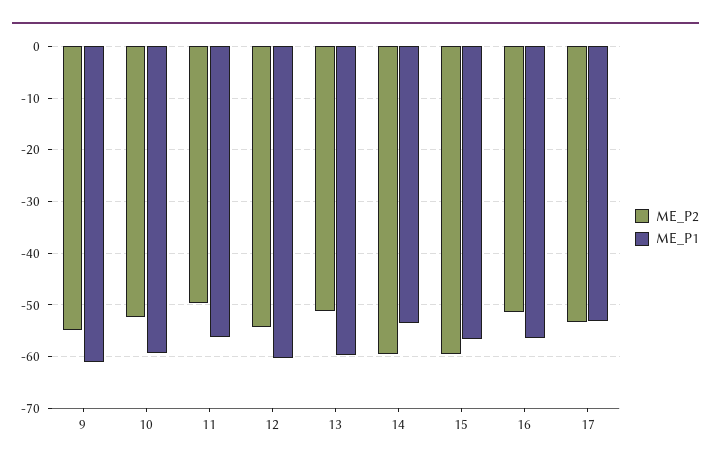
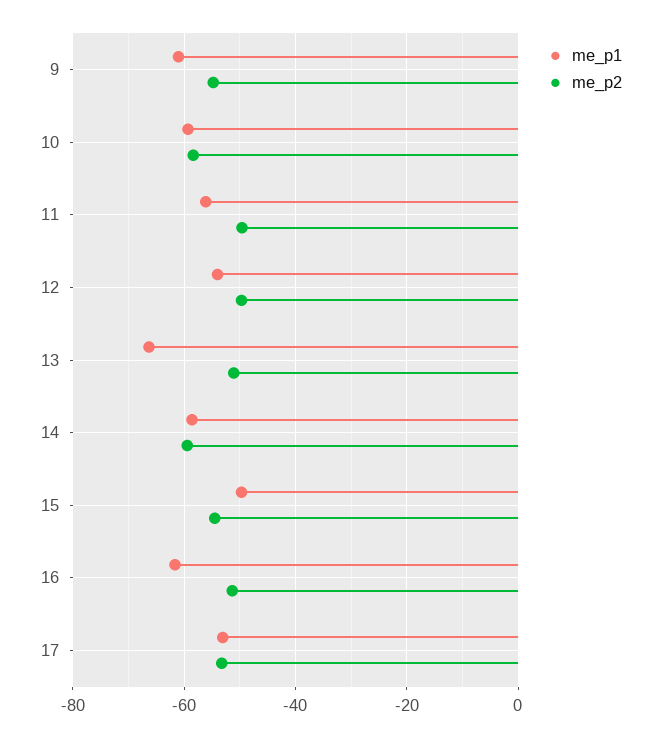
ME_P2, 10: -52 -> -58
ME_P2, 12: -54 -> -50
ME_P1, 12: -60 -> -54
ME_P1, 13: -60 -> -66
ME_P1, 14: -54 -> -58
ME_P2, 15: -60 -> -54
ME_P1, 15: -56 -> -50
ME_P1, 16: -56 -> -62

